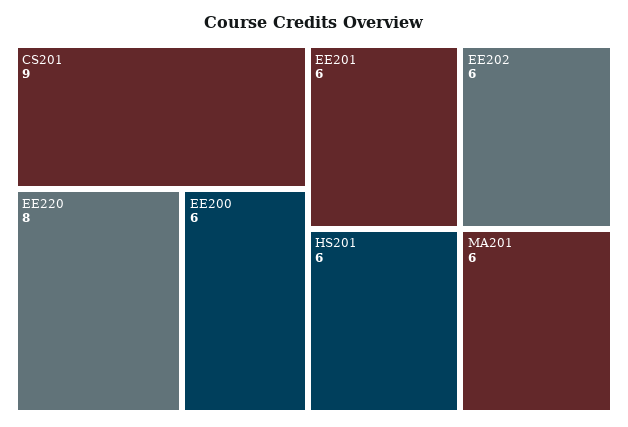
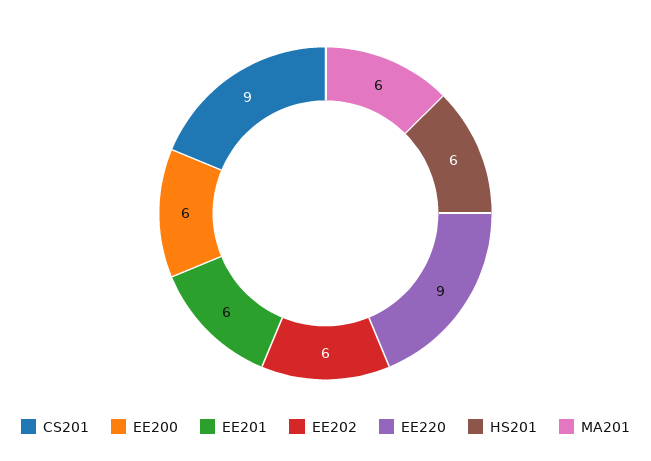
EE220: 8 -> 9

